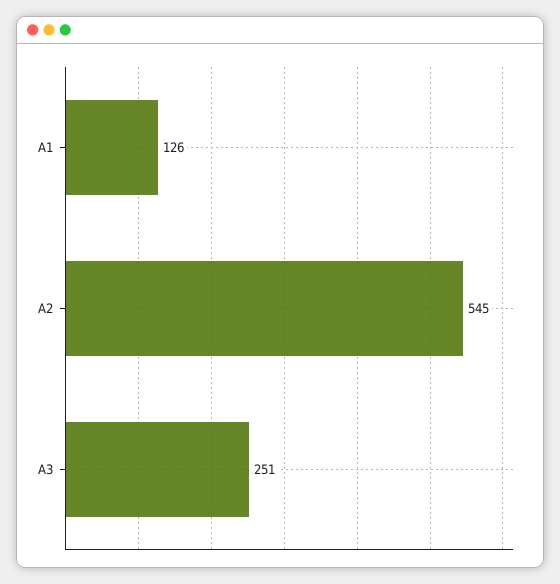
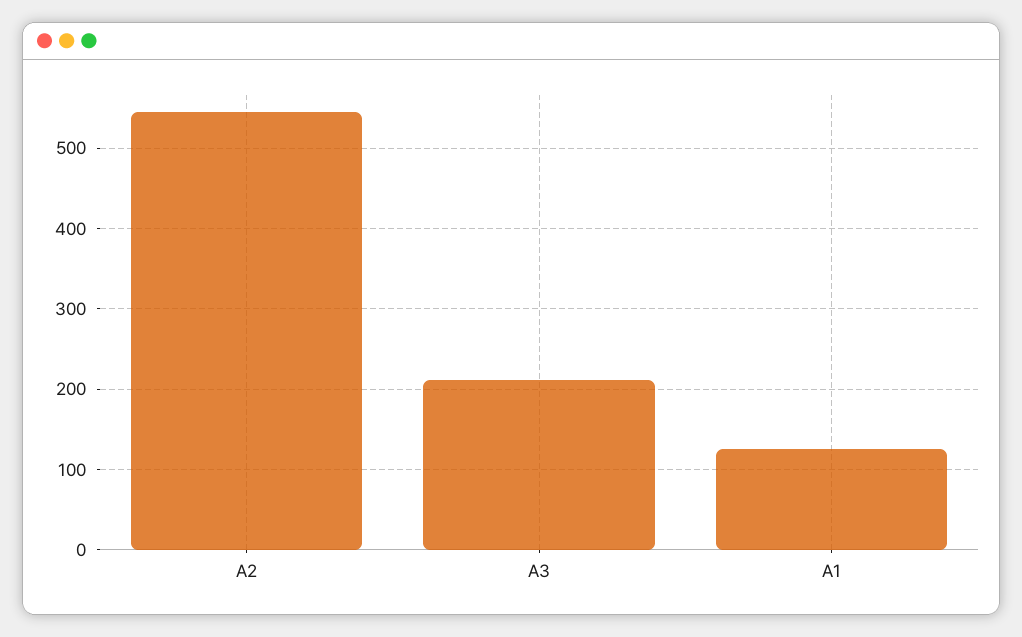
A3: 251 -> 210

